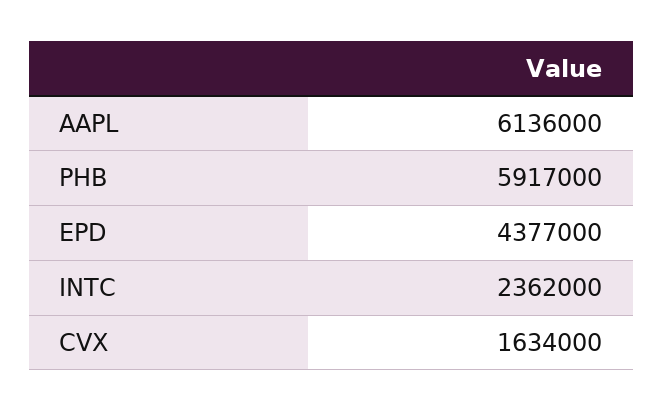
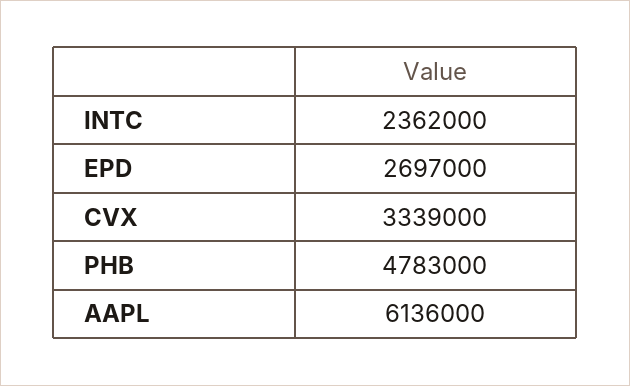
PHB: 5917000 -> 4783000
EPD: 4377000 -> 2697000
CVX: 1634000 -> 3339000

